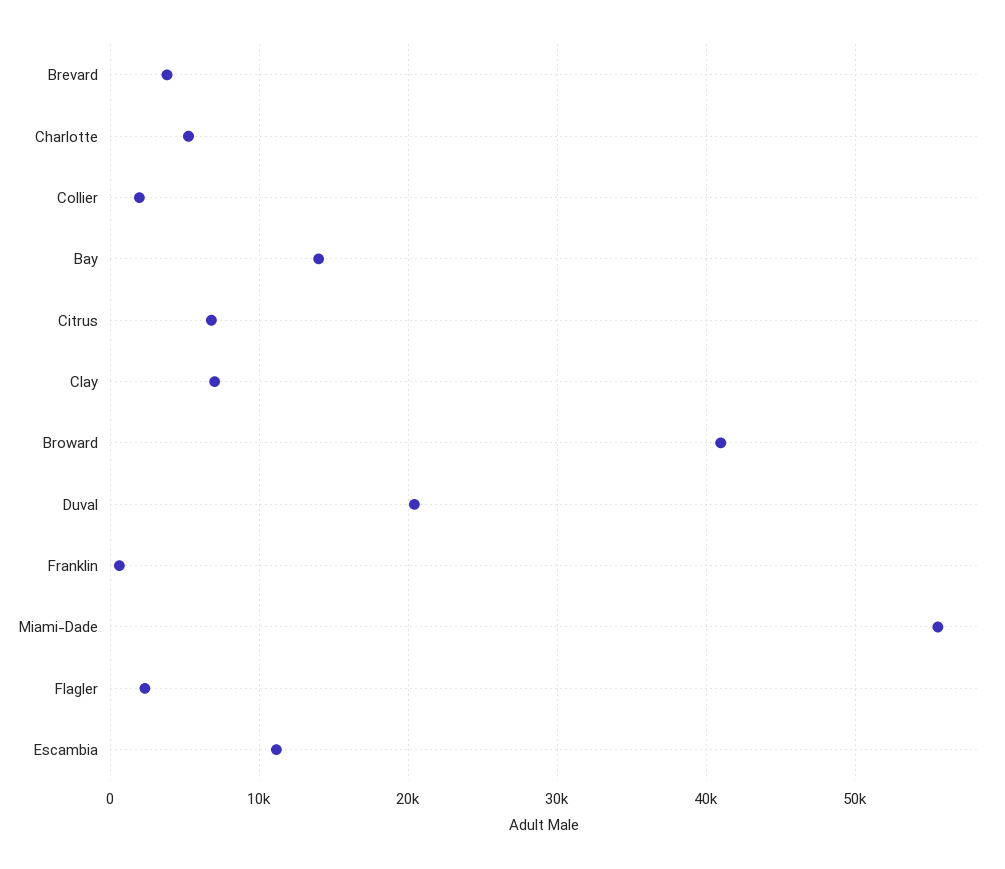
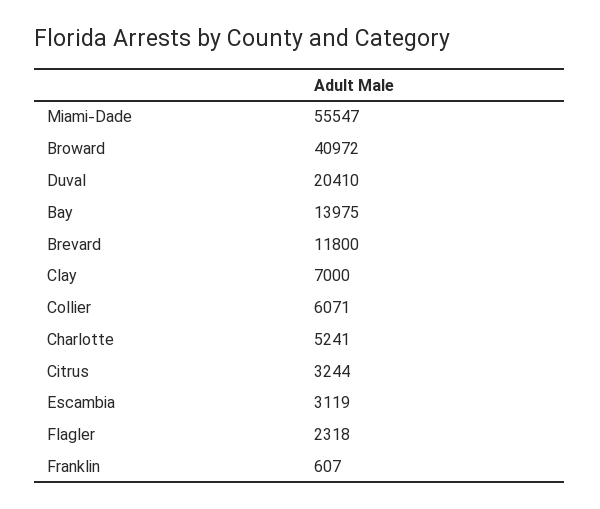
Brevard: 4000 -> 11800
Collier: 2000 -> 6071
Citrus: 7000 -> 3244
Escambia: 11000 -> 3119

